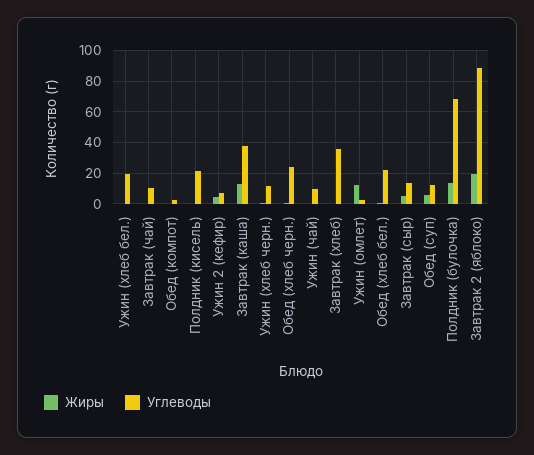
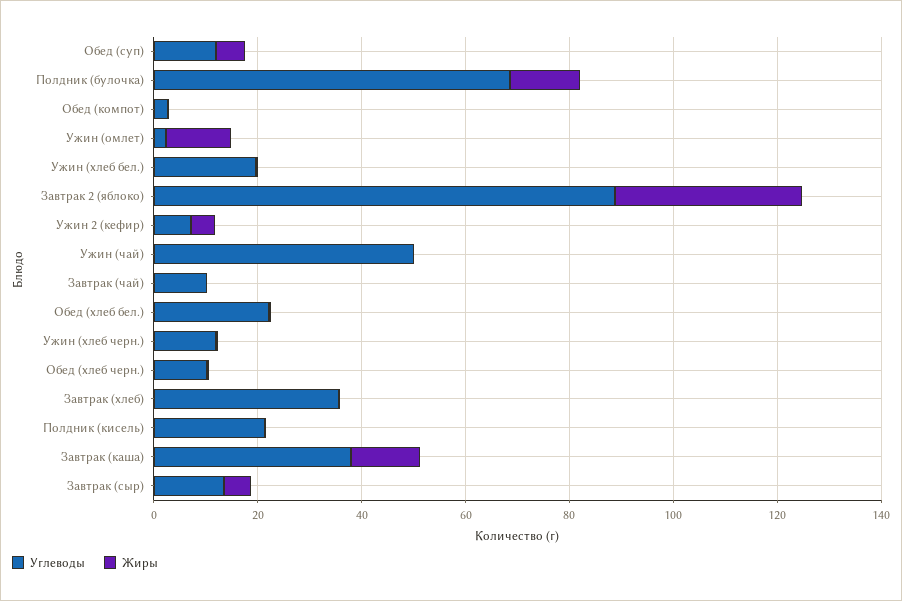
Углеводы, Обед (хлеб черн.): 25 -> 10
Углеводы, Ужин (чай): 10 -> 50
Жиры, Завтрак 2 (яблоко): 20 -> 35

